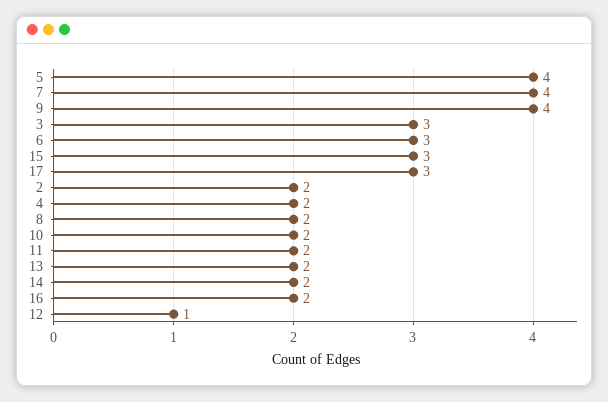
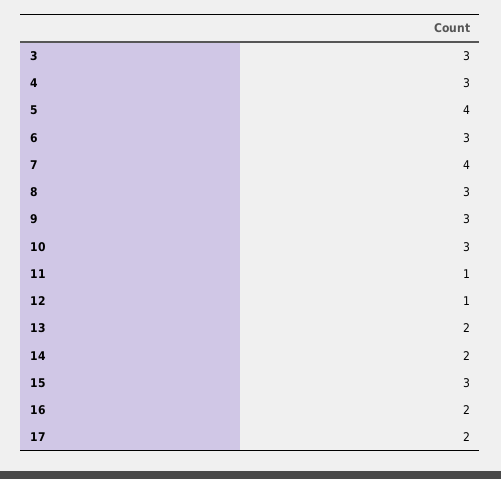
9: 4 -> 3
17: 3 -> 2
2: 2 -> none
4: 2 -> 3
8: 2 -> 3
10: 2 -> 3
11: 2 -> 1

